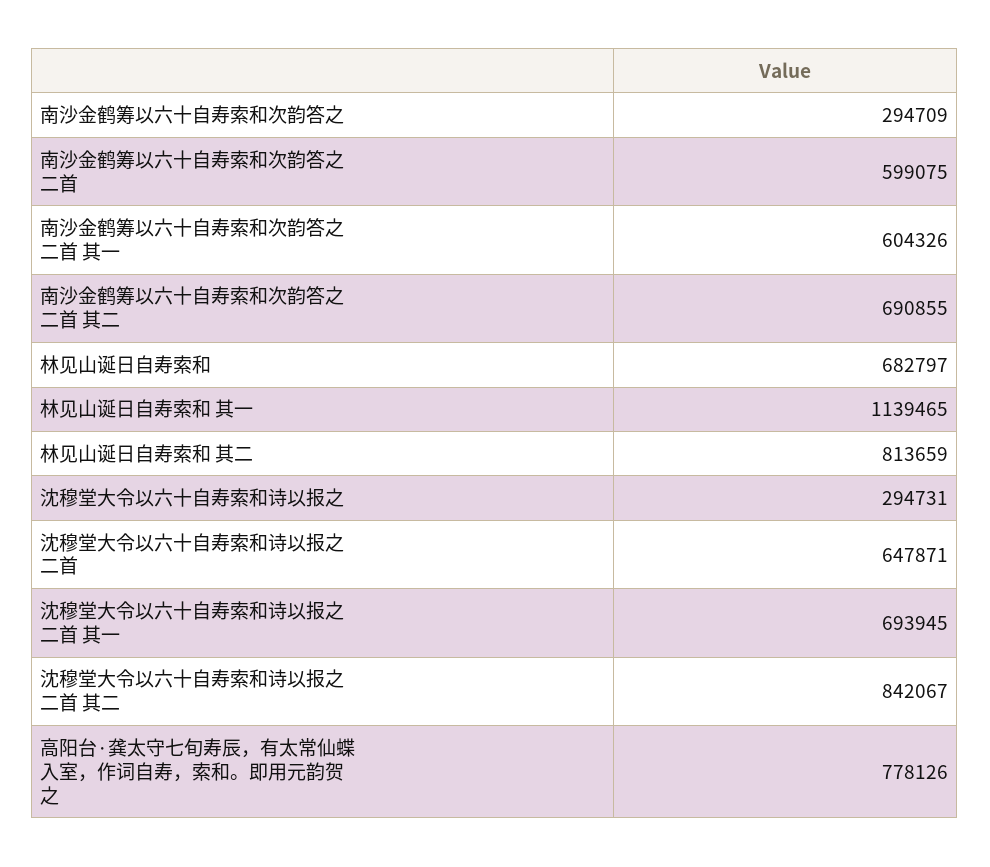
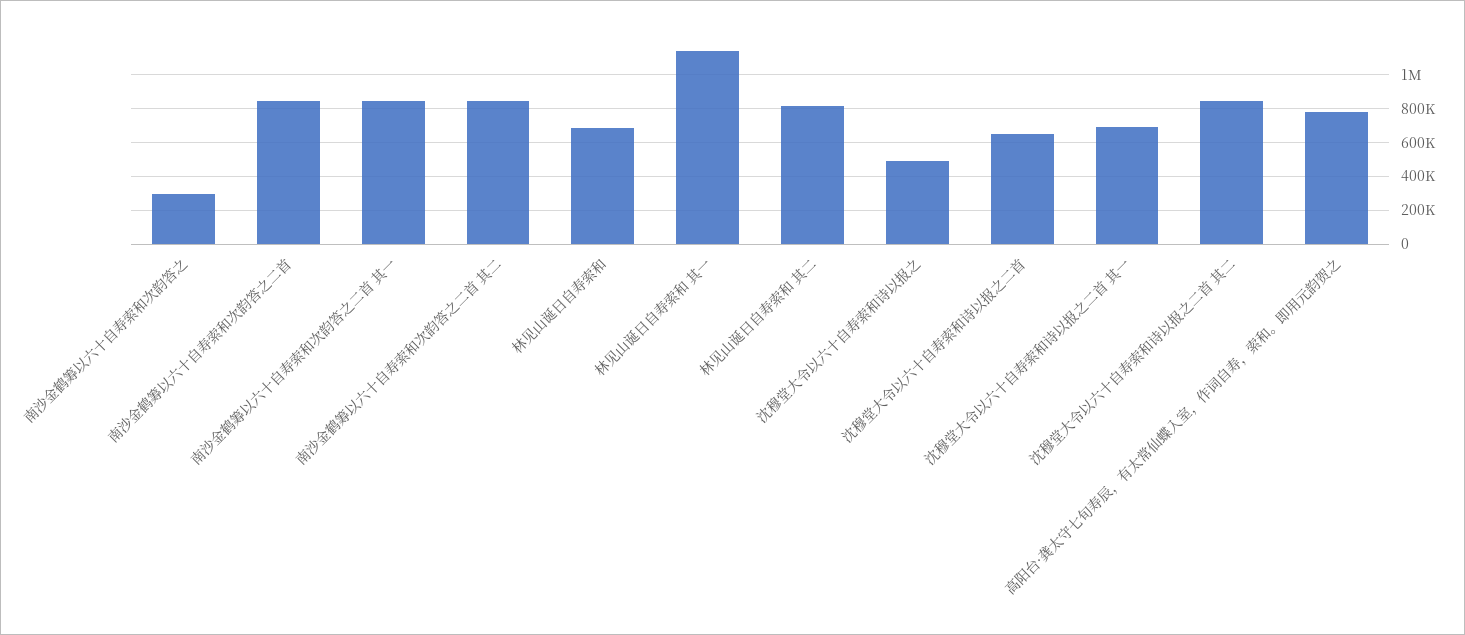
南沙金鹤筹以六十自寿索和次韵答之二首: 599075 -> 850000
南沙金鹤筹以六十自寿索和次韵答之二首 其一: 604326 -> 850000
南沙金鹤筹以六十自寿索和次韵答之二首 其二: 690855 -> 850000
沈穆堂大令以六十自寿索和诗以报之: 294731 -> 500000

